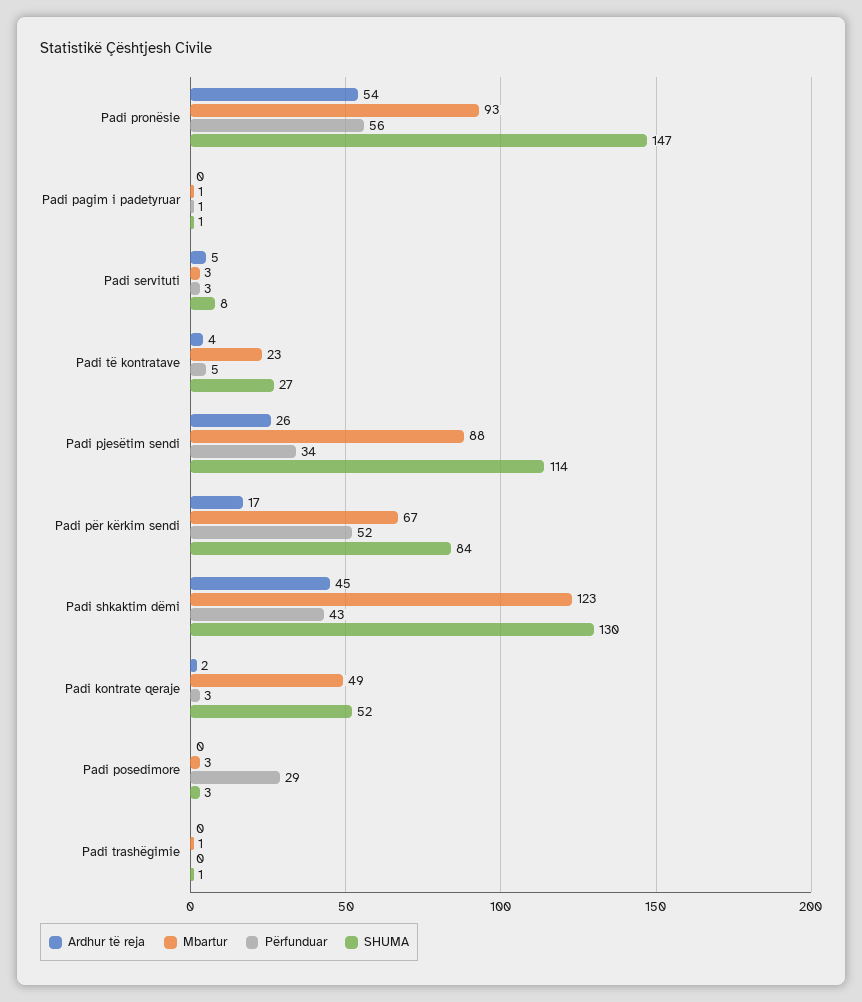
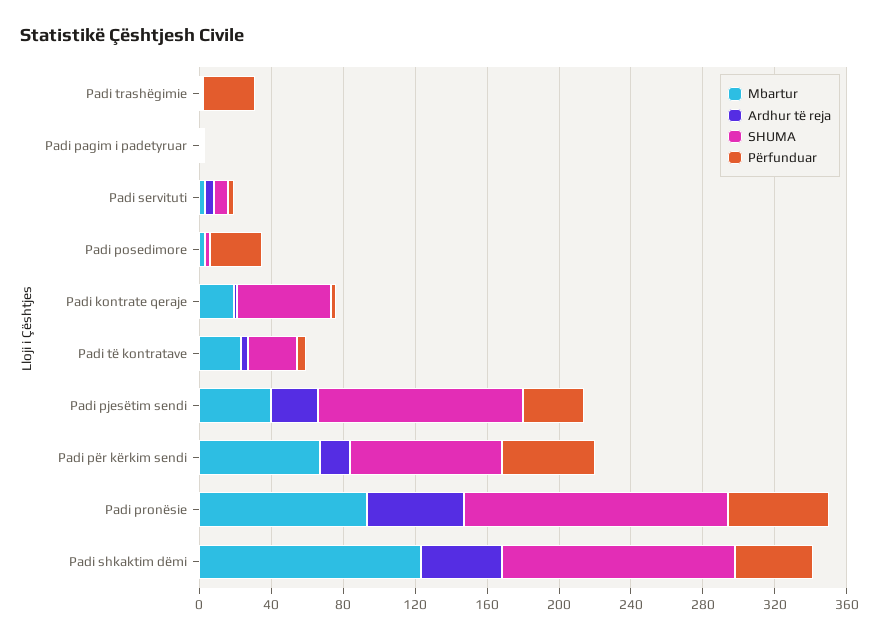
Mbartur, Padi pjesëtim sendi: 88 -> 40
Mbartur, Padi kontrate qeraje: 49 -> 20
Përfunduar, Padi trashëgimie: 0 -> 30

